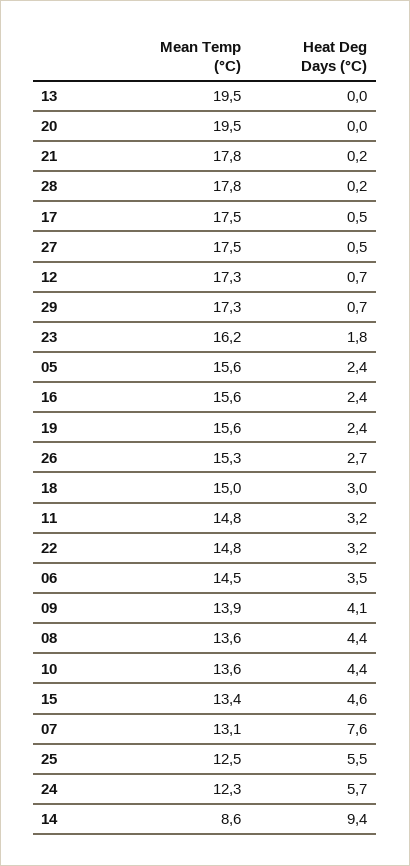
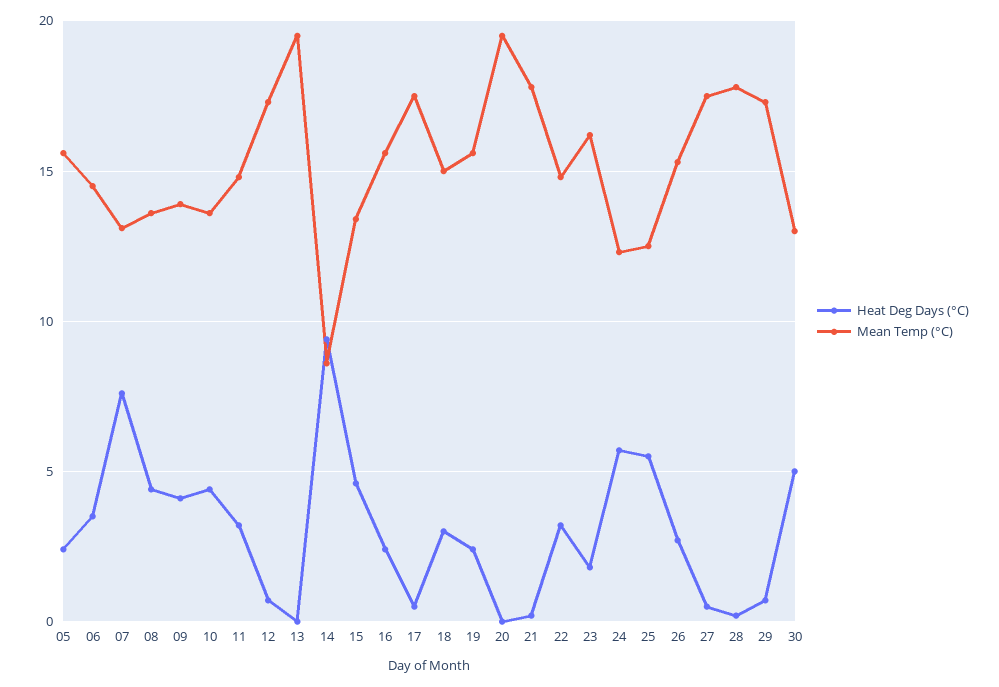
Heat Deg Days (°C), 30: none -> 5
Mean Temp (°C), 30: none -> 13

